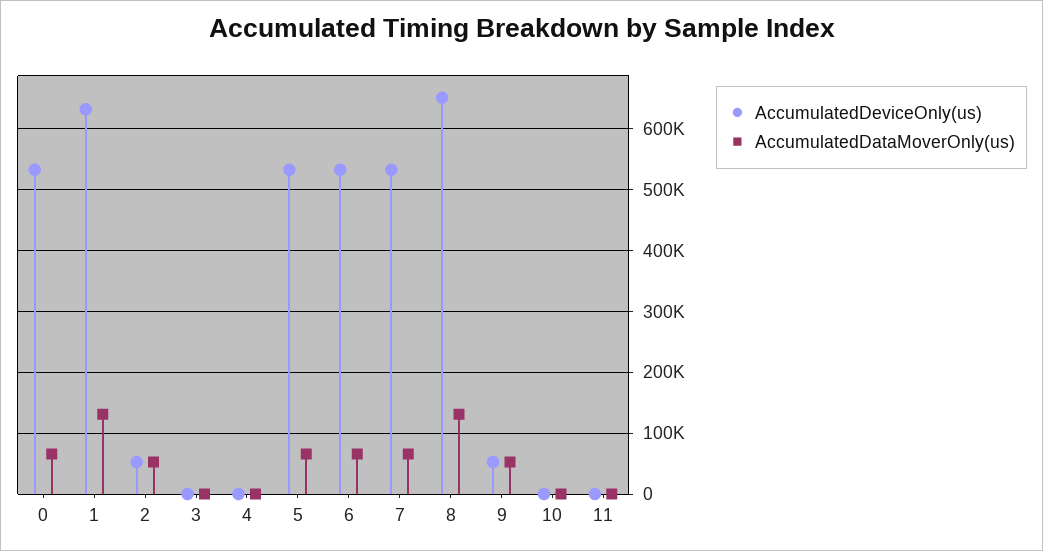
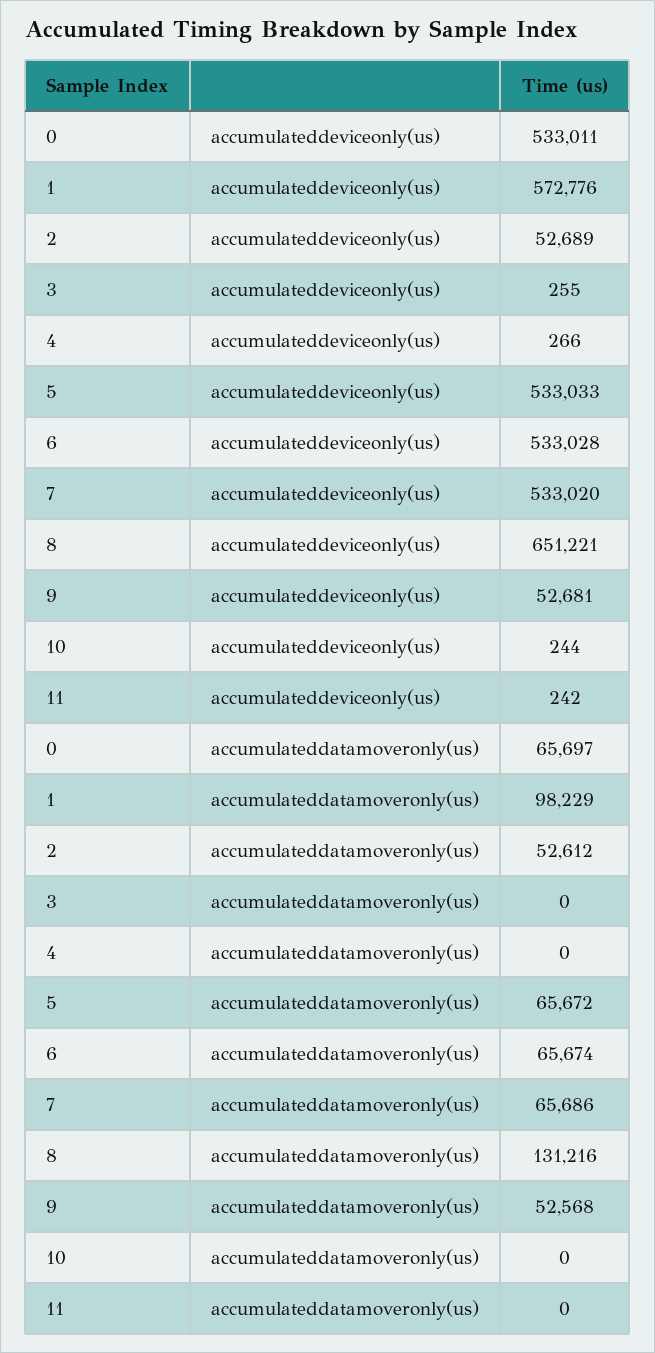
AccumulatedDeviceOnly(us), 1: 630000 -> 572776
AccumulatedDataMoverOnly(us), 1: 130000 -> 98229

